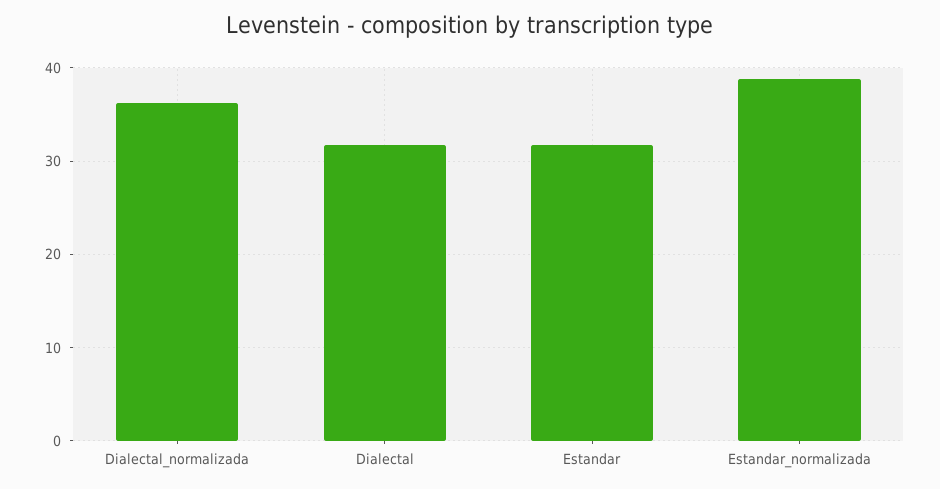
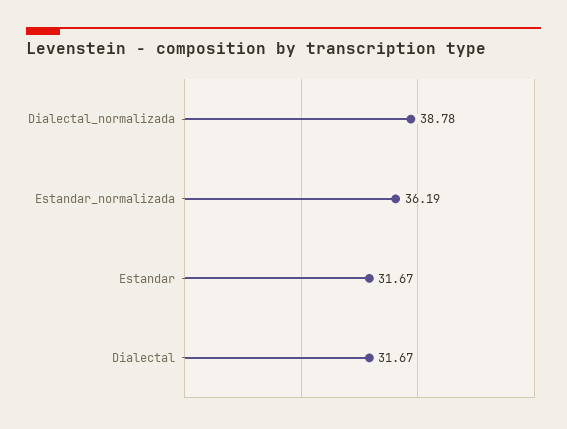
Dialectal_normalizada: 36 -> 38.78
Estandar_normalizada: 39 -> 36.19

